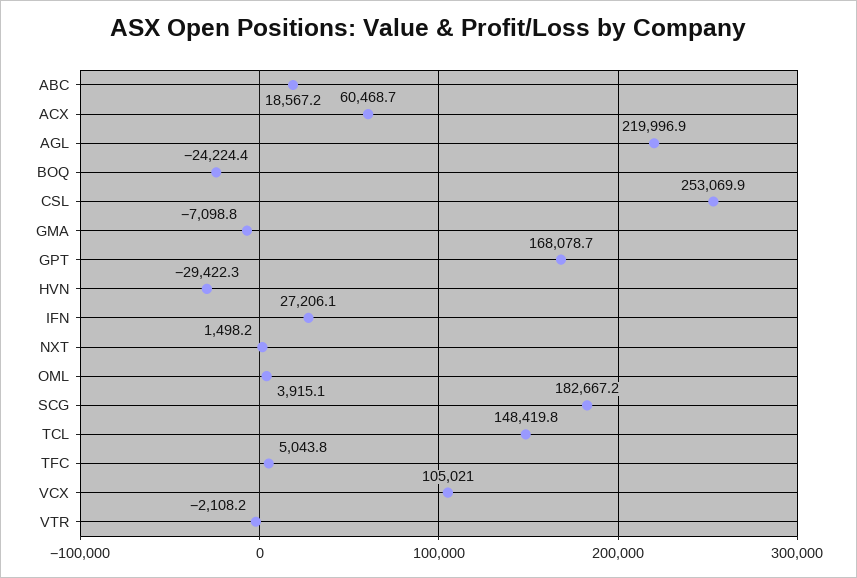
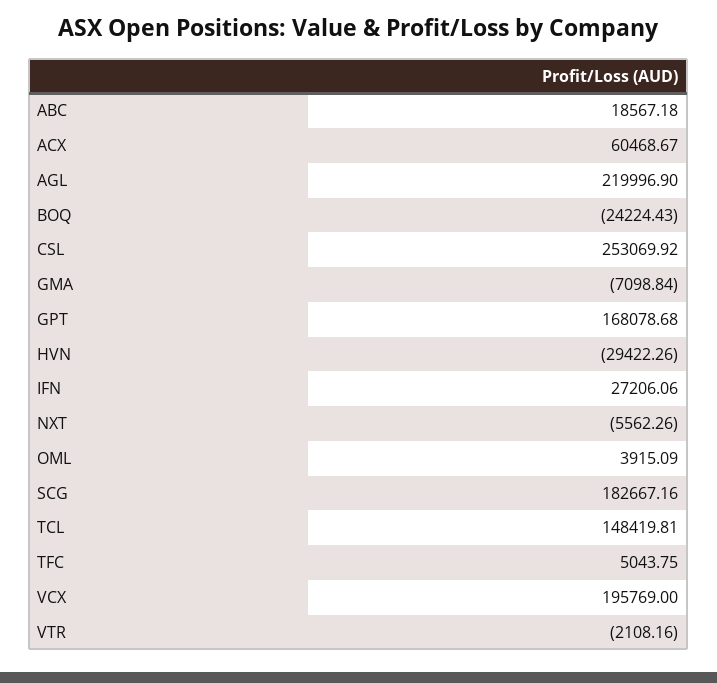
NXT: 1498.2 -> -5562.26
VCX: 105021 -> 195769

